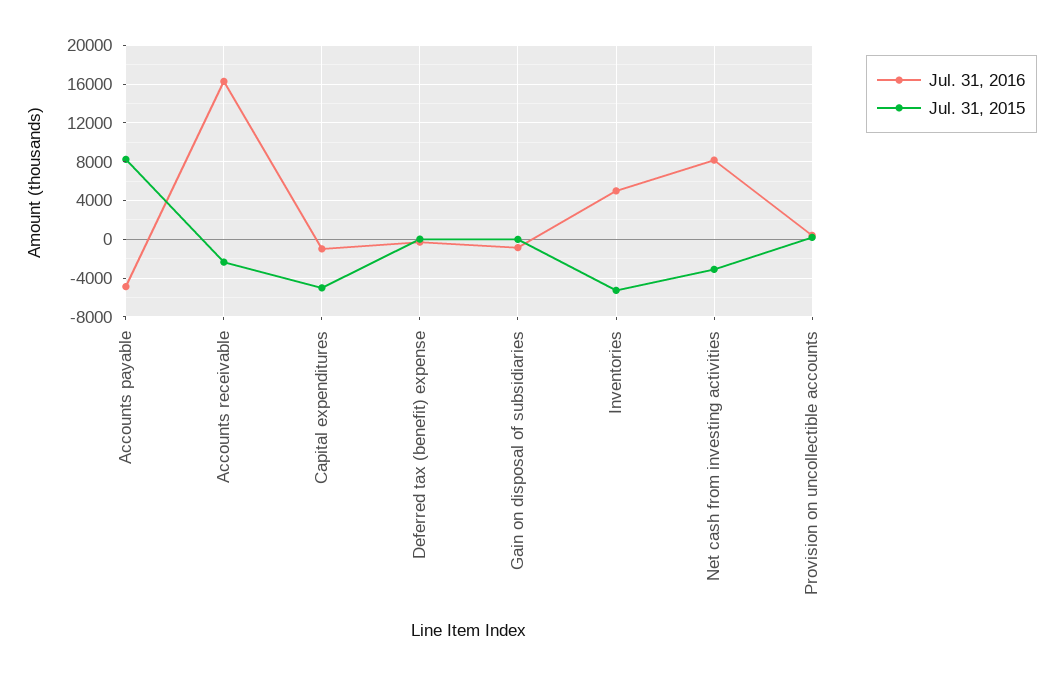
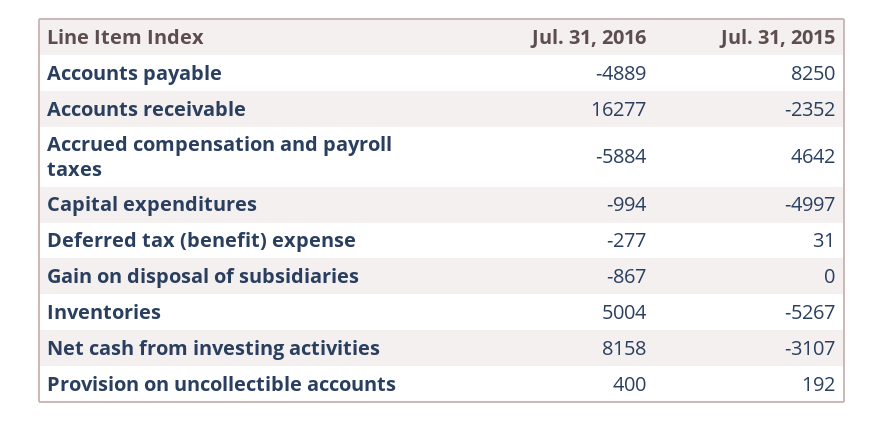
Jul. 31, 2016, Accrued compensation and payroll taxes: none -> -5884
Jul. 31, 2015, Accrued compensation and payroll taxes: none -> 4642

